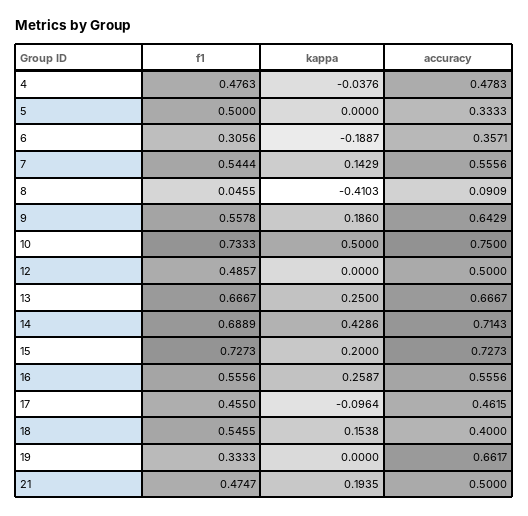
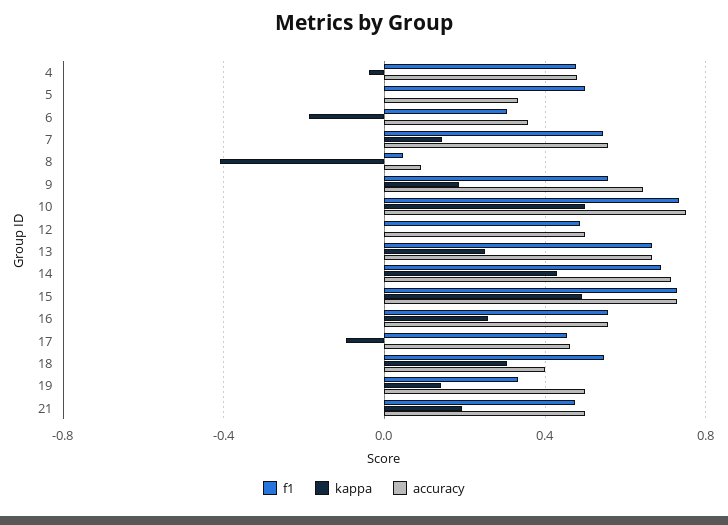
kappa, 15: 0.2 -> 0.5
kappa, 18: 0.1538 -> 0.3
kappa, 19: 0 -> 0.15
accuracy, 19: 0.6617 -> 0.5

